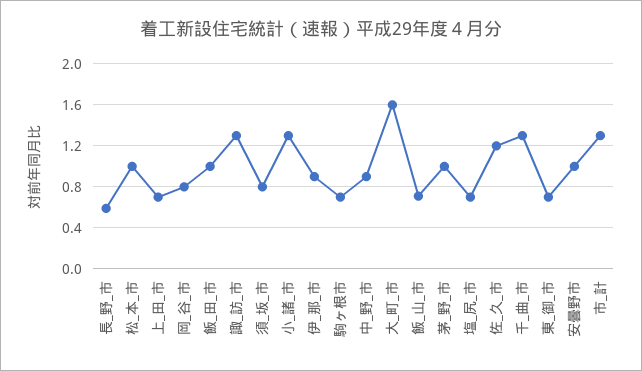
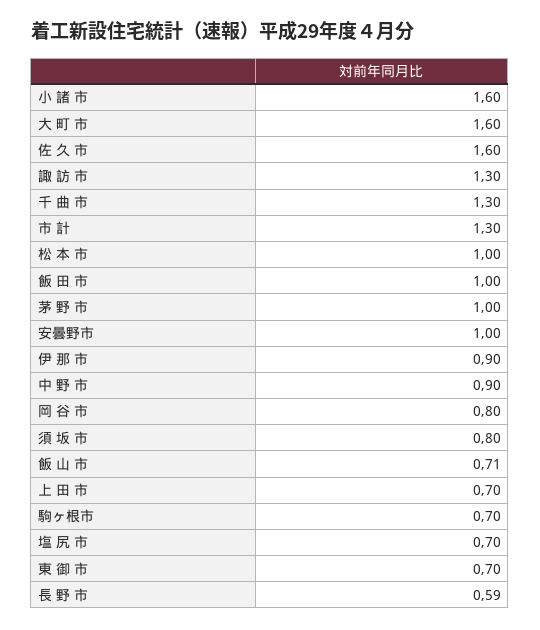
小_諸_市: 1.3 -> 1.6
佐_久_市: 1.2 -> 1.6

